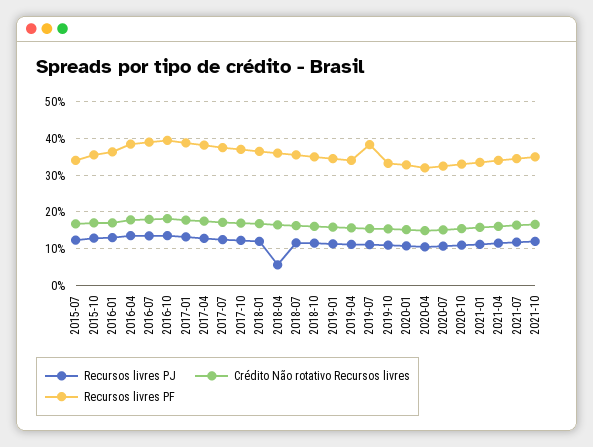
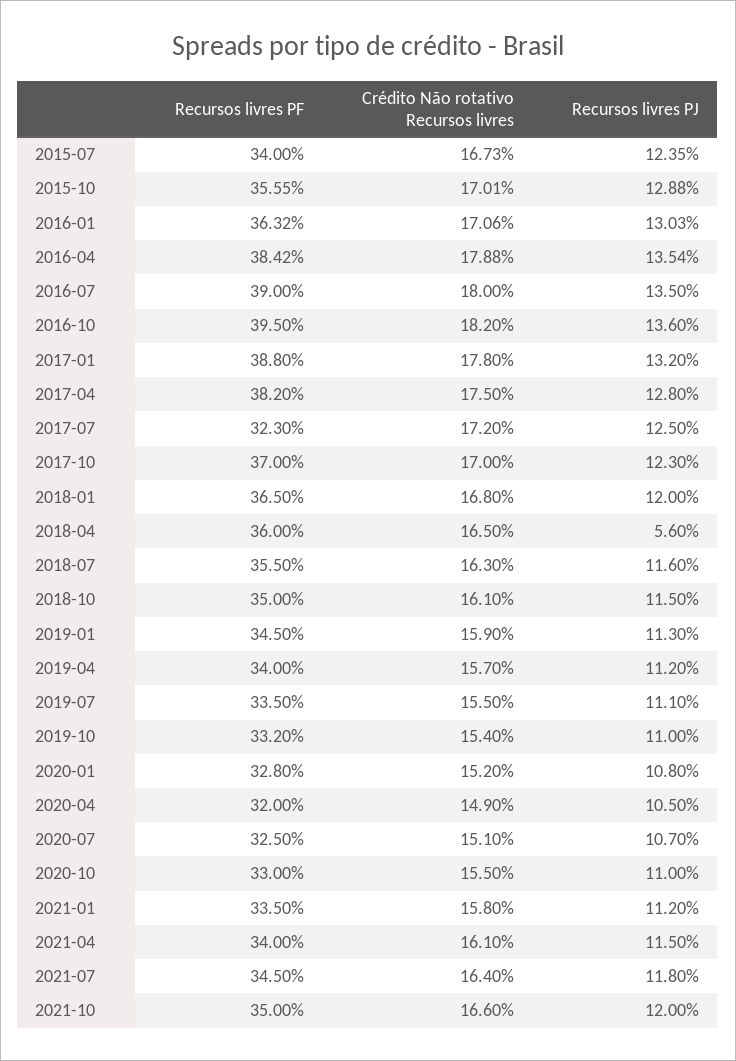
Recursos livres PF, 2017-07: 38 -> 32.3
Recursos livres PF, 2019-07: 38 -> 33.5

